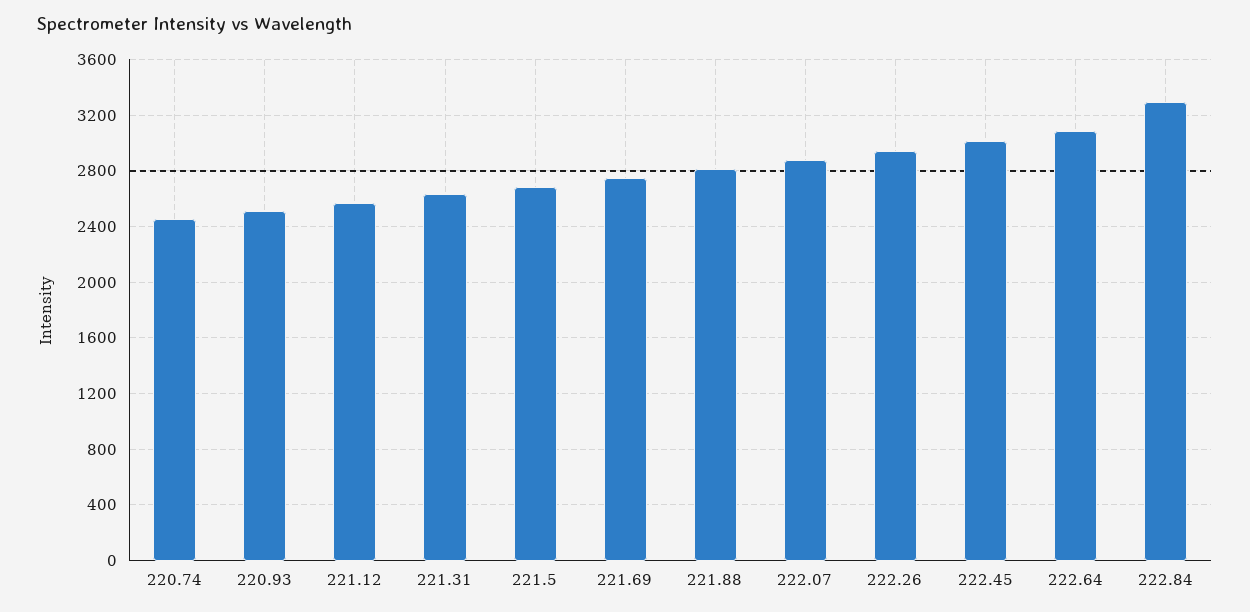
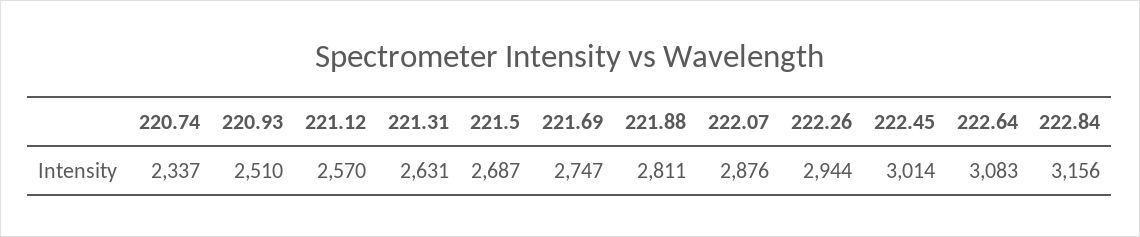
220.74: 2450 -> 2337
222.84: 3300 -> 3156

